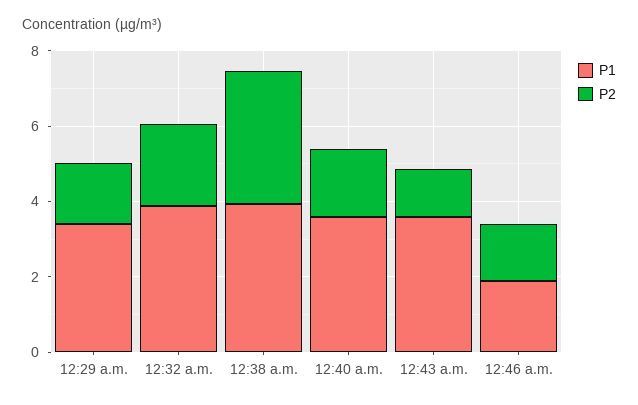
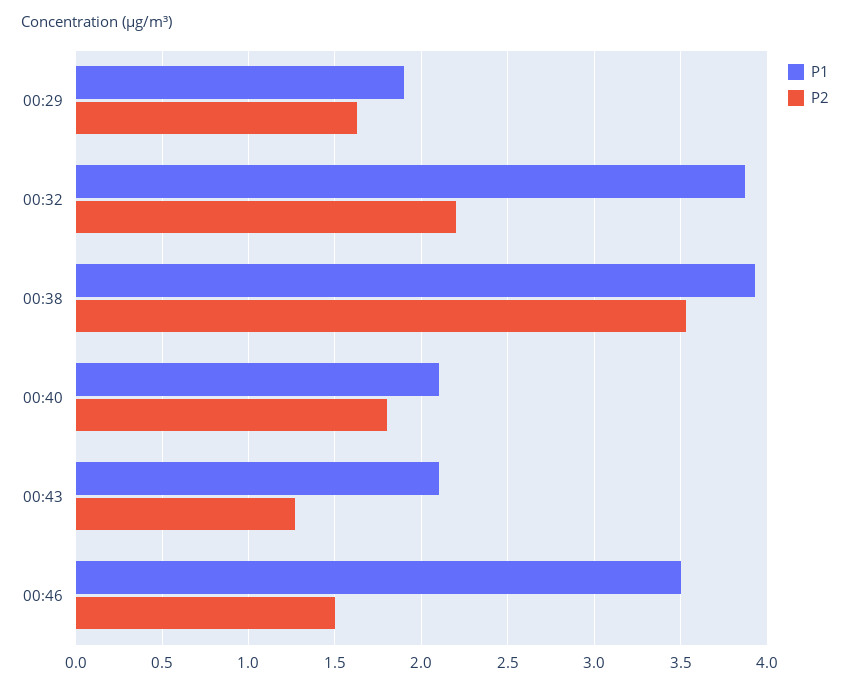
P1, 12:29 a.m.: 3.5 -> 1.9
P1, 12:40 a.m.: 3.5 -> 2.1
P1, 12:43 a.m.: 3.5 -> 2.1
P1, 12:46 a.m.: 2 -> 3.5

